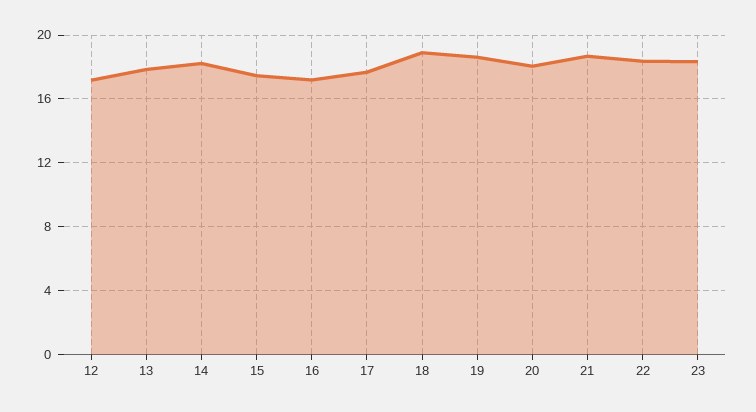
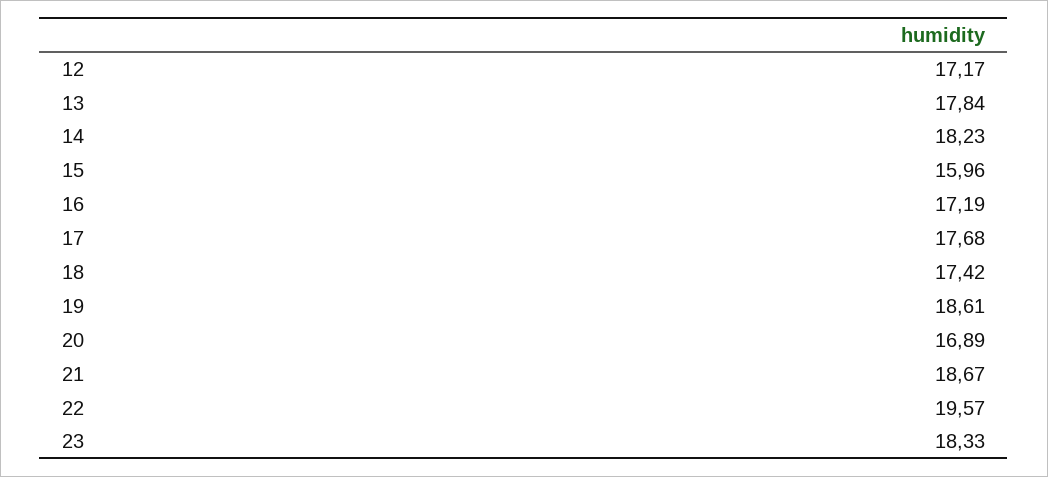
15: 17.5 -> 15.96
18: 19 -> 17.42
20: 18 -> 16.89
22: 18.5 -> 19.57

